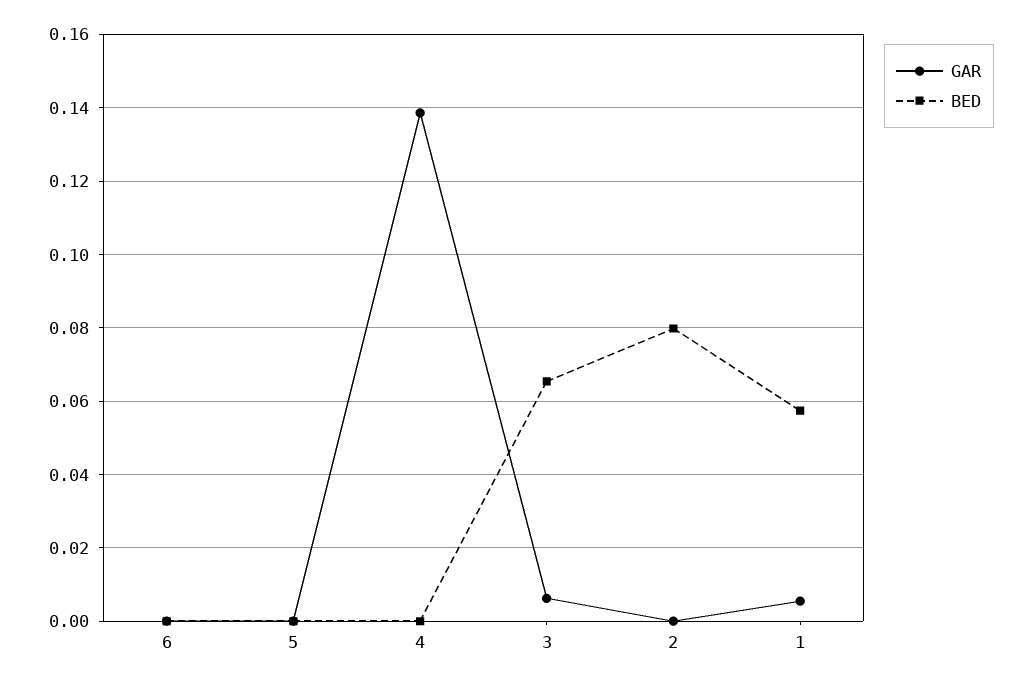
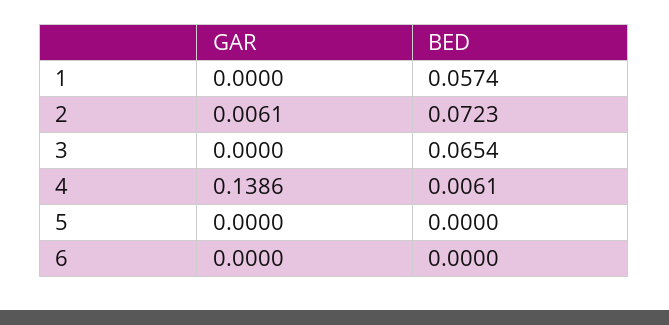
BED, 4: 0 -> 0.0061
GAR, 3: 0.006 -> 0
GAR, 2: 0 -> 0.0061
BED, 2: 0.08 -> 0.0723
GAR, 1: 0.006 -> 0

